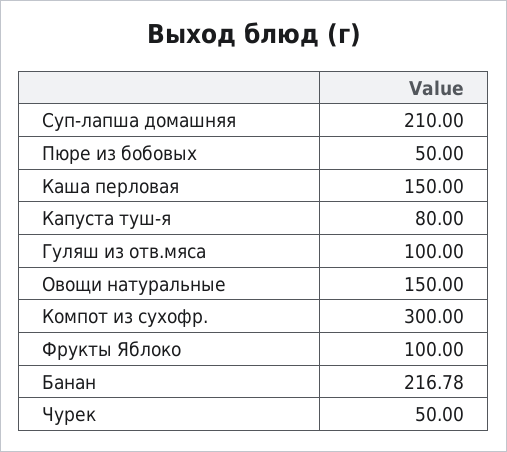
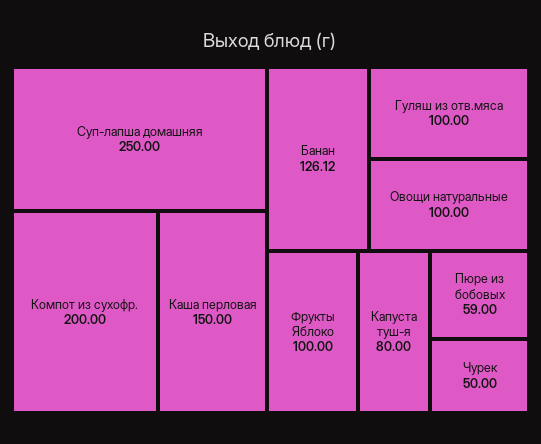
Суп-лапша домашняя: 210 -> 250
Пюре из бобовых: 50 -> 59
Овощи натуральные: 150 -> 100
Компот из сухофр.: 300 -> 200
Банан: 216.78 -> 126.12

